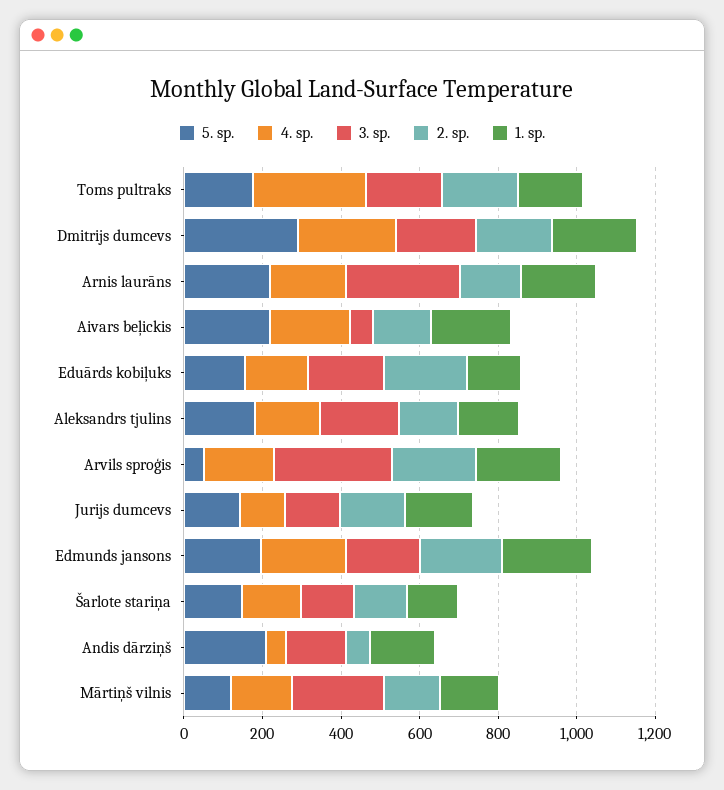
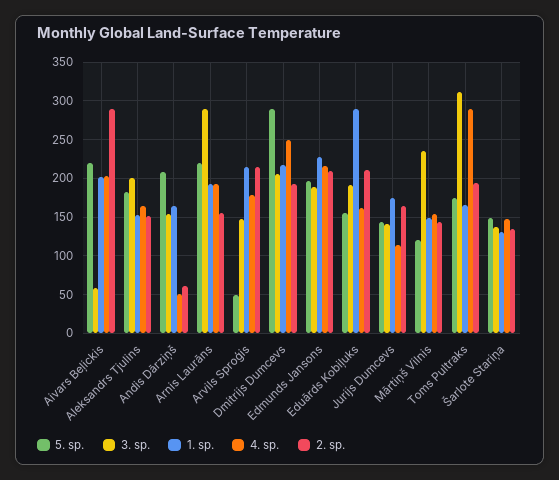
3. sp., Toms pultraks: 200 -> 310
2. sp., Aivars beļickis: 150 -> 290
1. sp., Eduārds kobiļuks: 150 -> 290
3. sp., Arvils sproģis: 300 -> 150

